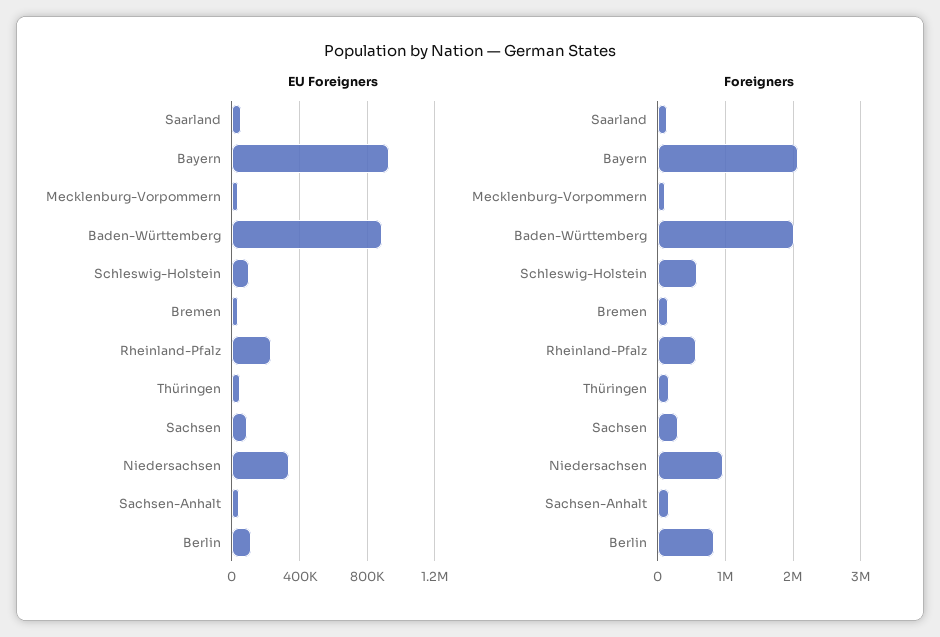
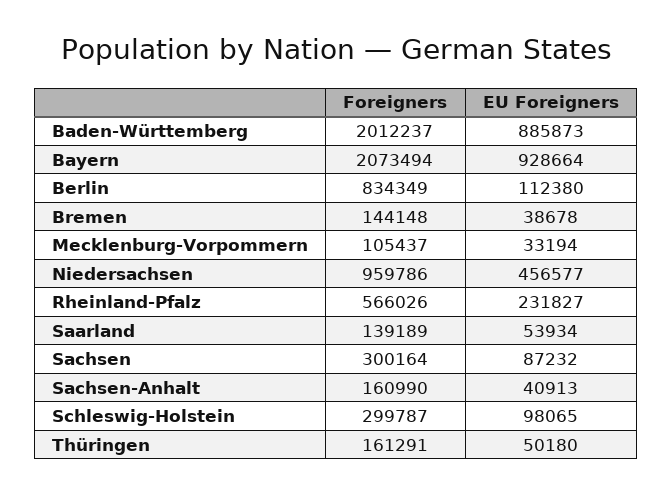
EU Foreigners, Niedersachsen: 350000 -> 456577
Foreigners, Schleswig-Holstein: 600000 -> 299787

